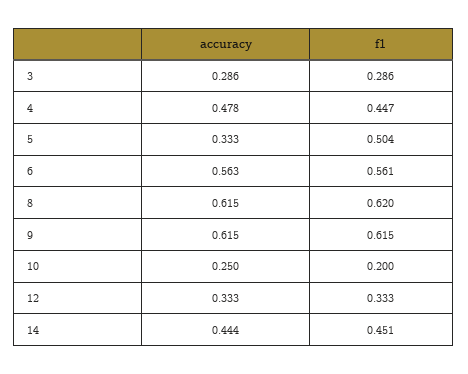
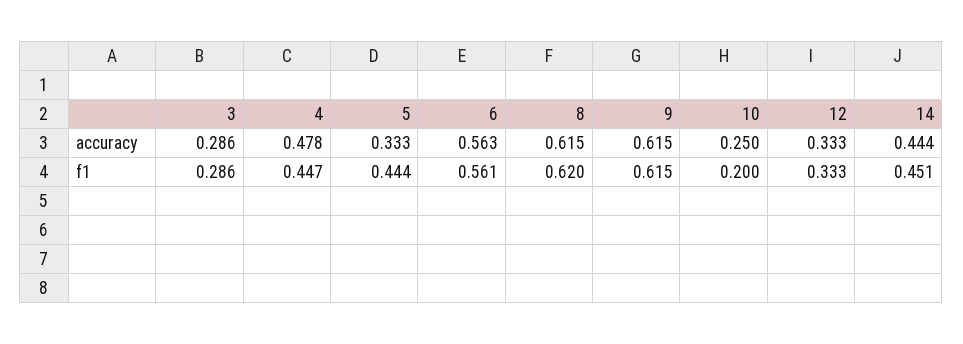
f1, 5: 0.504 -> 0.444

